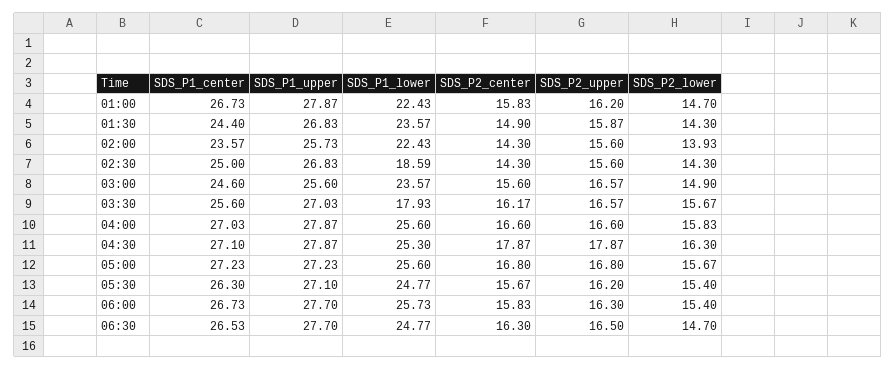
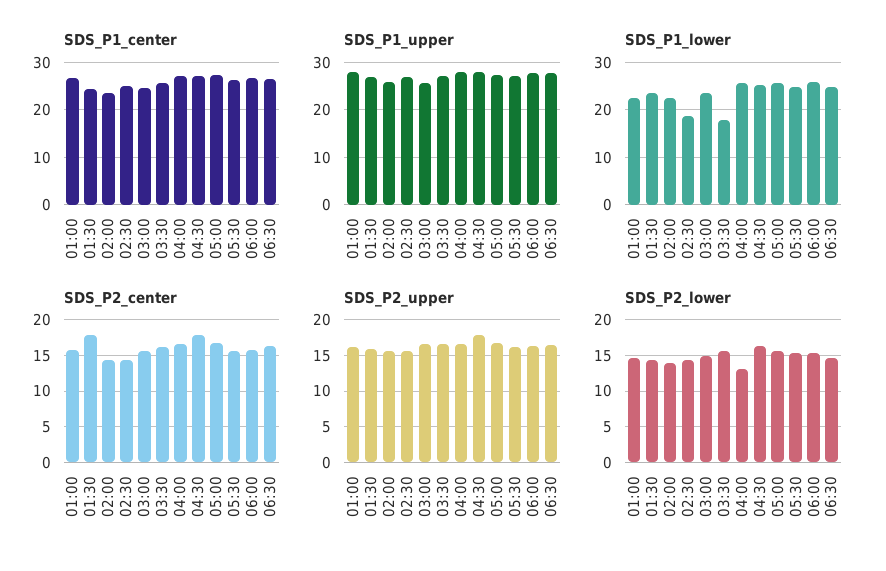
SDS_P2_center, 01:30: 14.9 -> 18
SDS_P2_lower, 04:00: 15.83 -> 13

